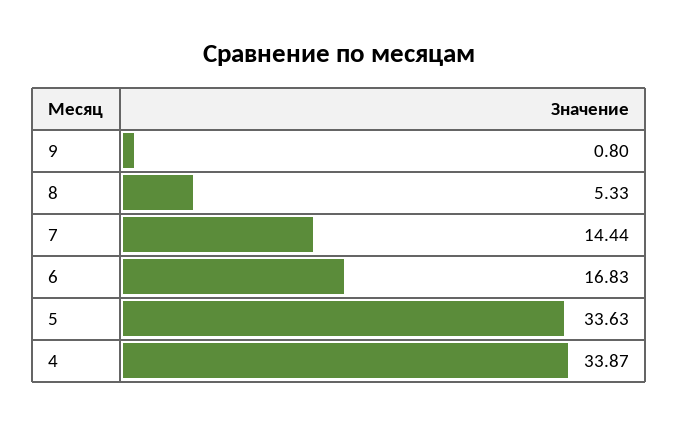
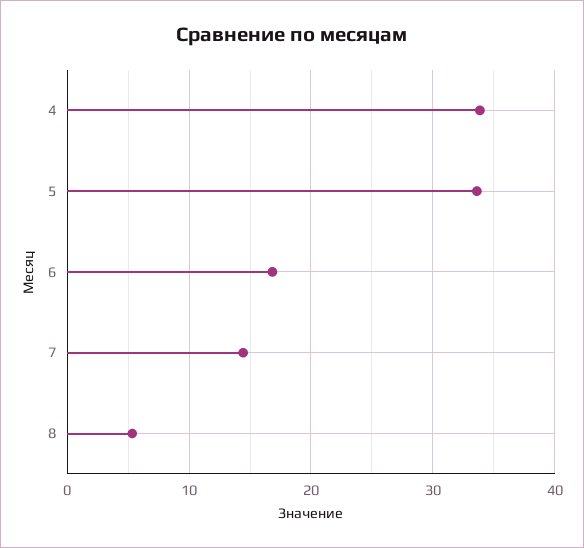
9: 0.8 -> none

